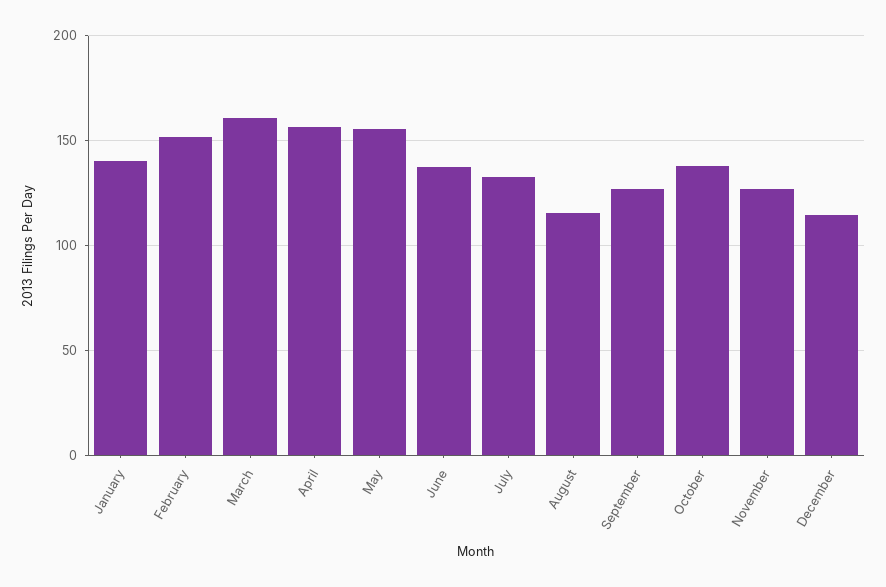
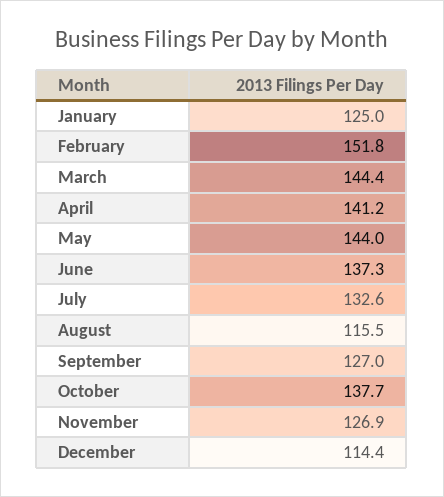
January: 140 -> 125
March: 160 -> 144.4
April: 155 -> 141.2
May: 155 -> 144

